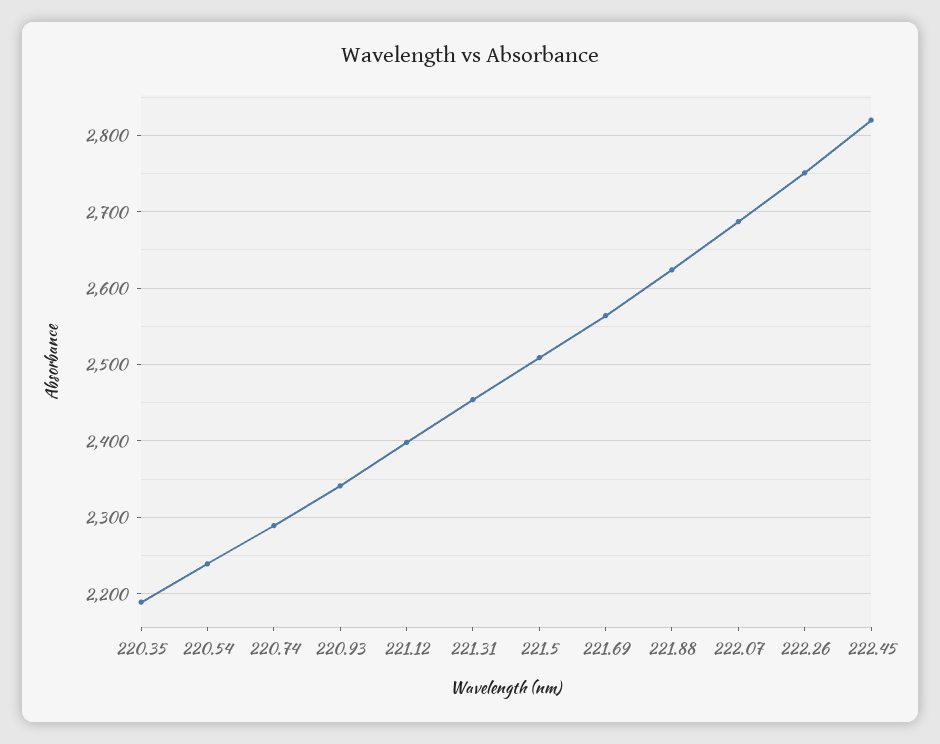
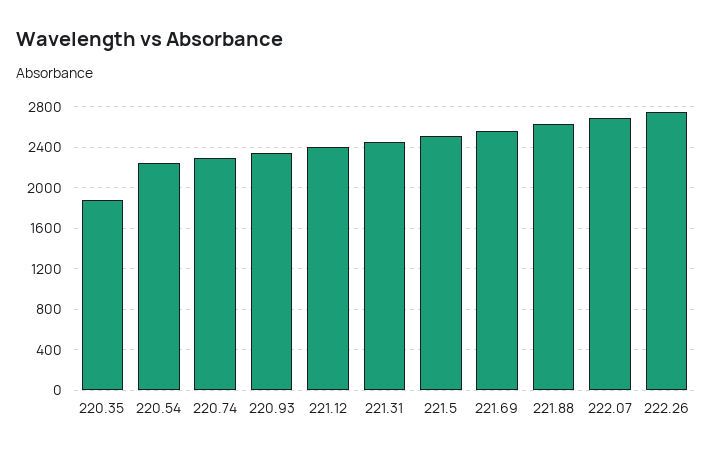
220.35: 2190 -> 1900
222.45: 2820 -> none

